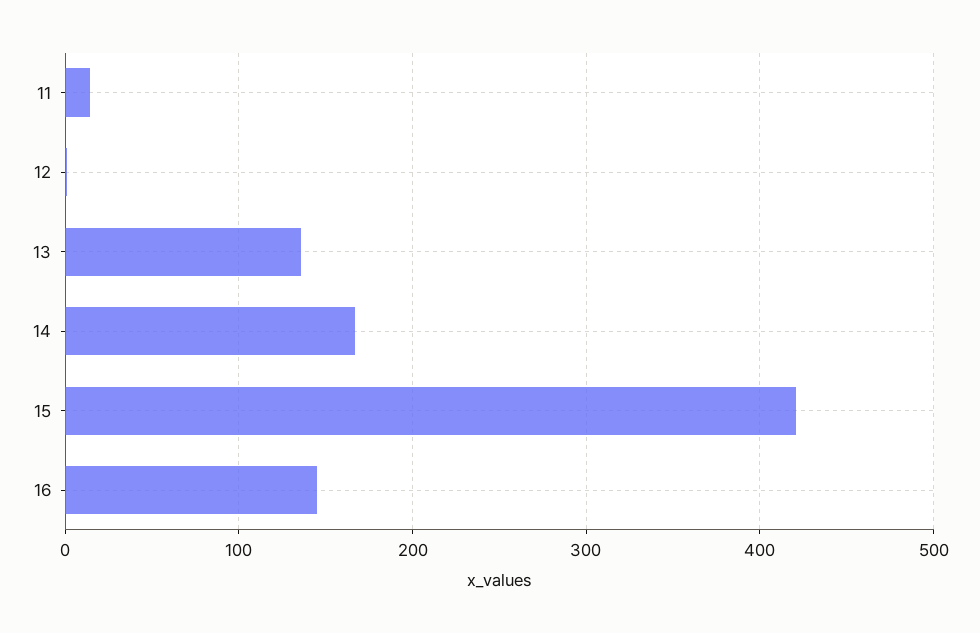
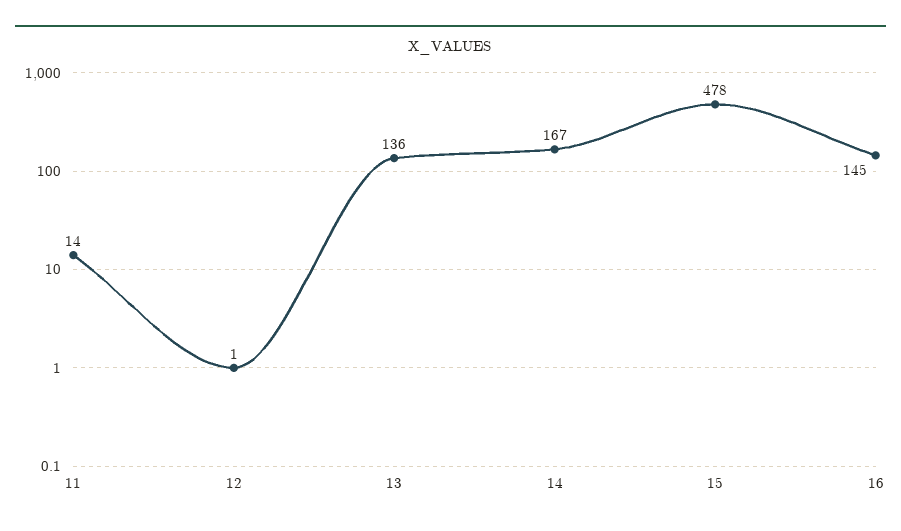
15: 420 -> 478

